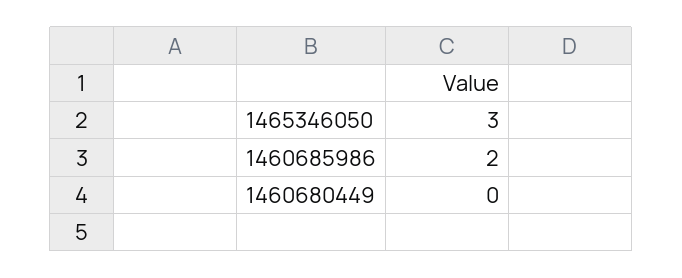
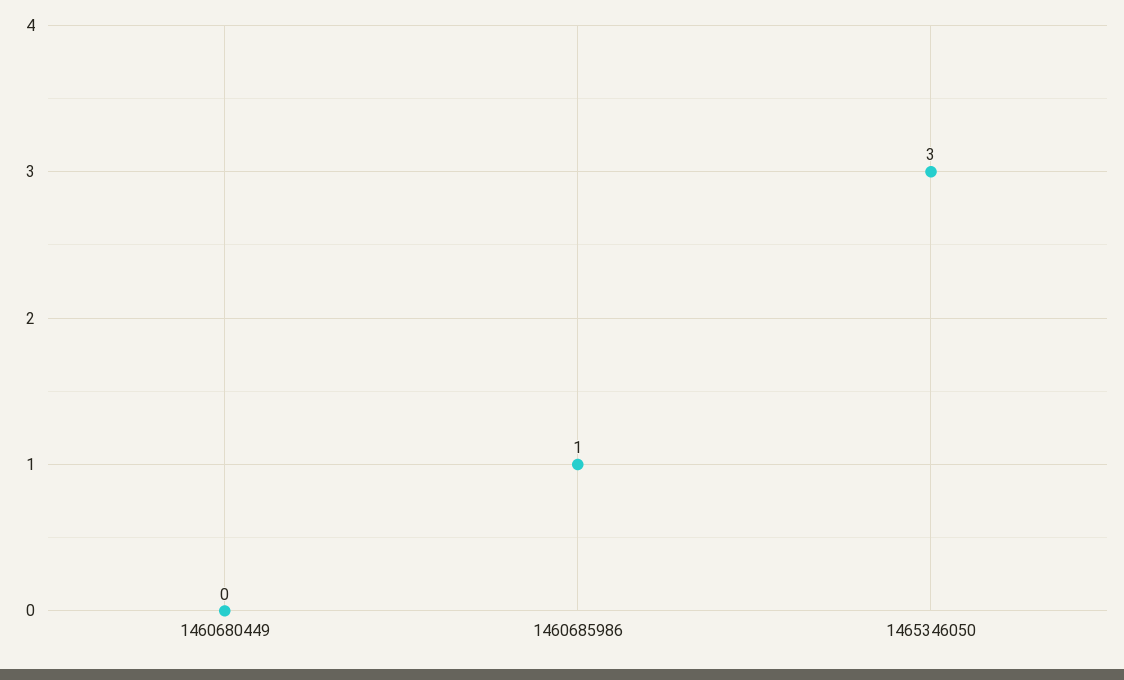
1460685986: 2 -> 1

